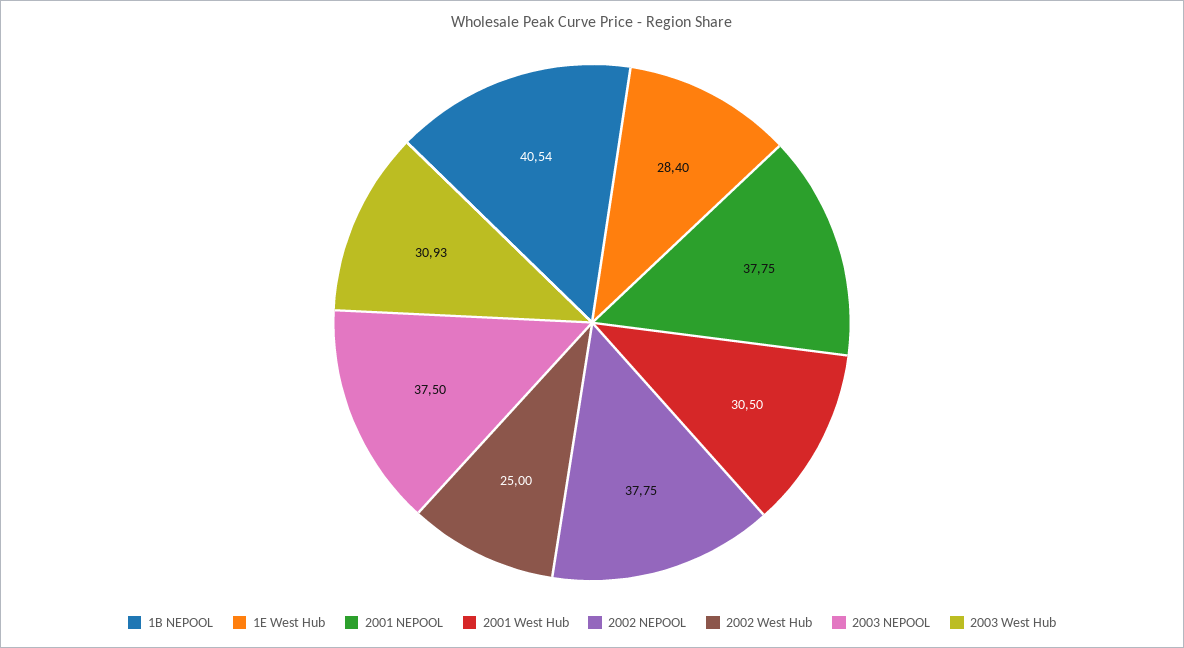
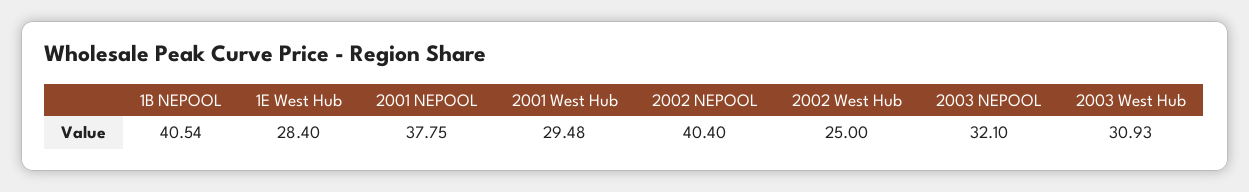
2001 West Hub: 30.5 -> 29.48
2002 NEPOOL: 37.75 -> 40.4
2003 NEPOOL: 37.5 -> 32.1

